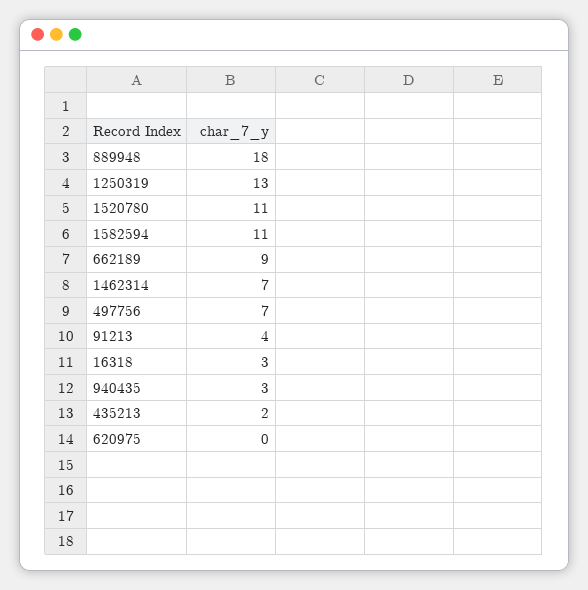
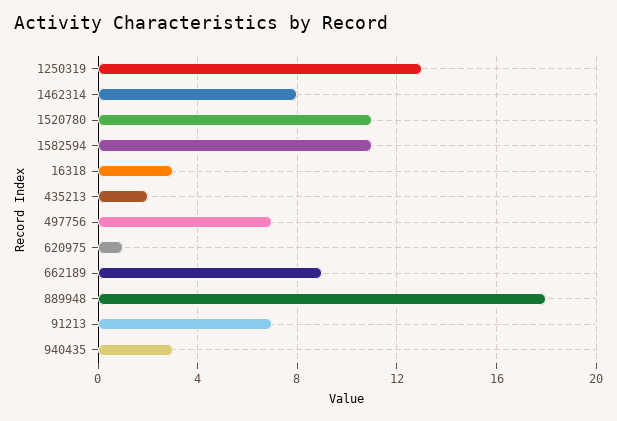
1462314: 7 -> 8
91213: 4 -> 7
620975: 0 -> 1

